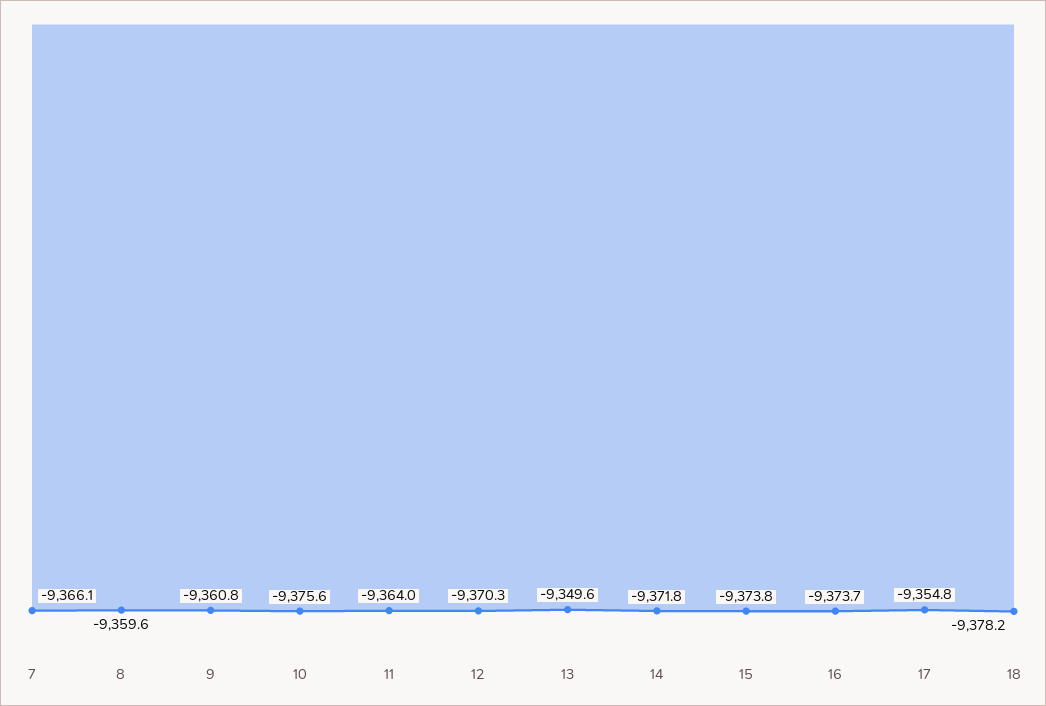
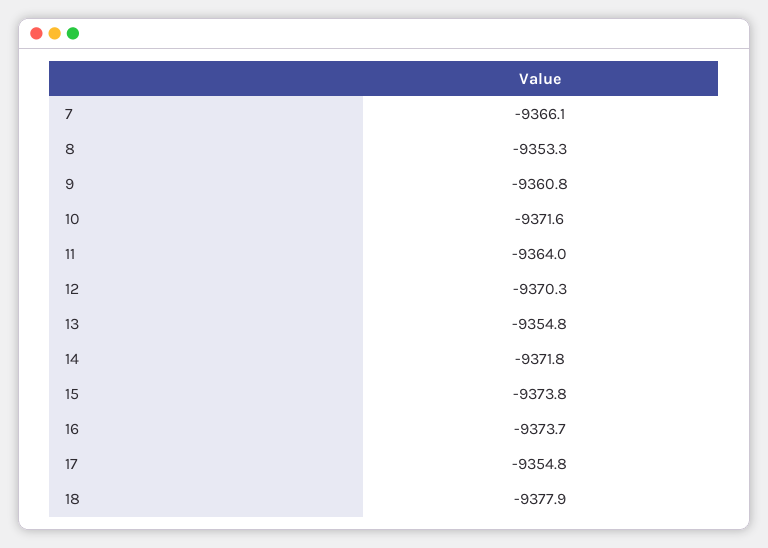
8: -9359.6 -> -9353.3
10: -9375.6 -> -9371.6
13: -9349.6 -> -9354.8
18: -9378.2 -> -9377.9

